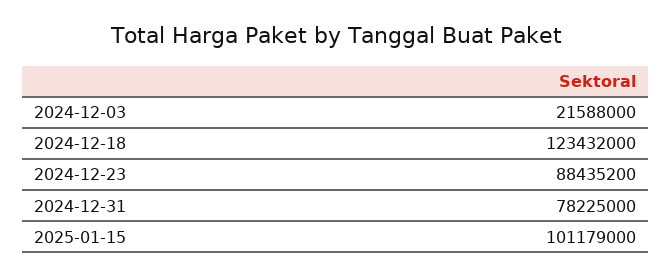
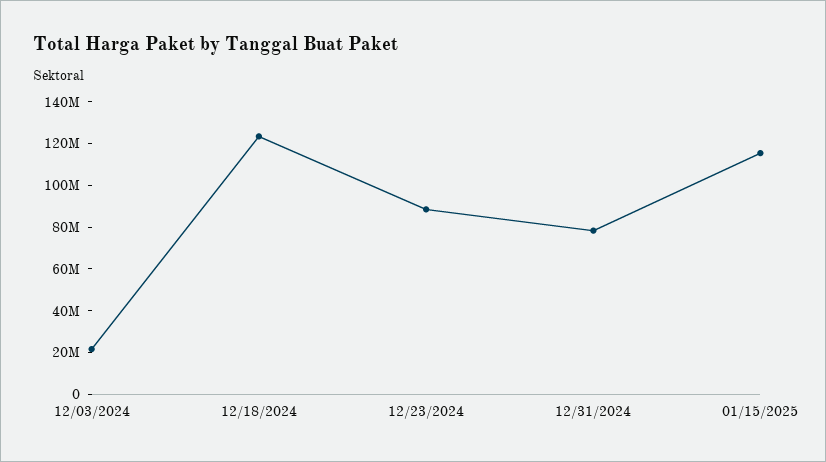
2025-01-15: 101179000 -> 115000000

